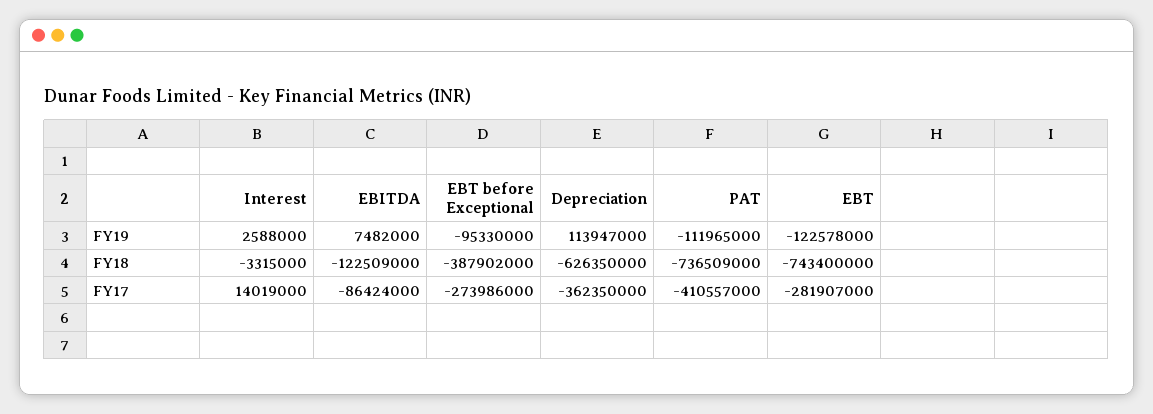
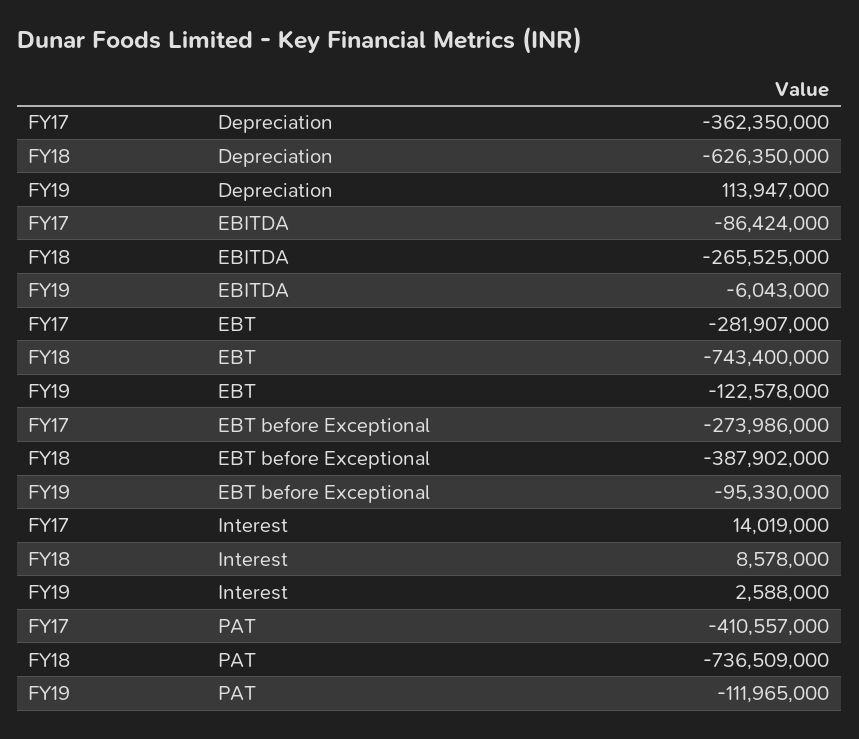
EBITDA, FY19: 7482000 -> -6043000
Interest, FY18: -3315000 -> 8578000
EBITDA, FY18: -122509000 -> -265525000

